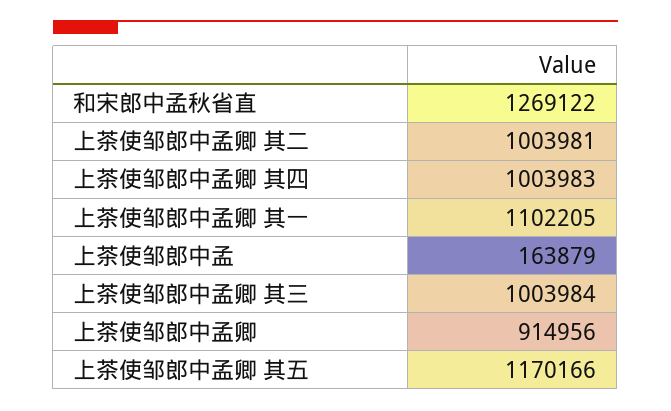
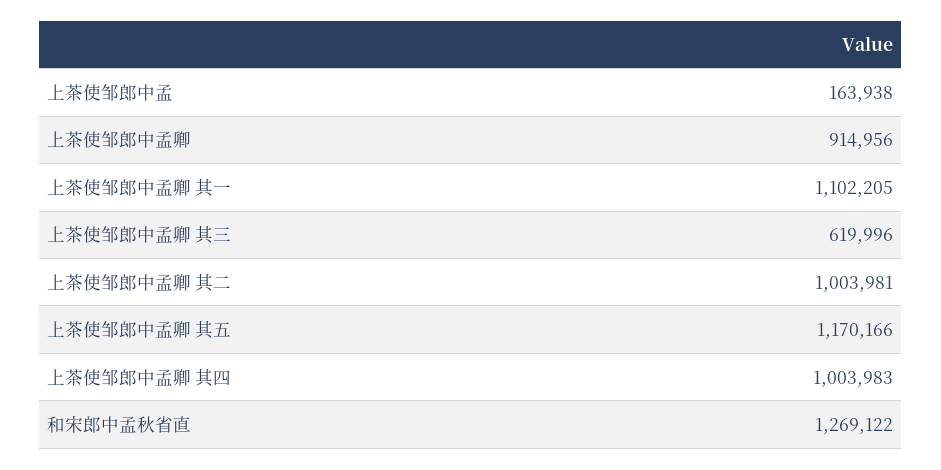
上茶使邹郎中孟: 163879 -> 163938
上茶使邹郎中孟卿 其三: 1003984 -> 619996

